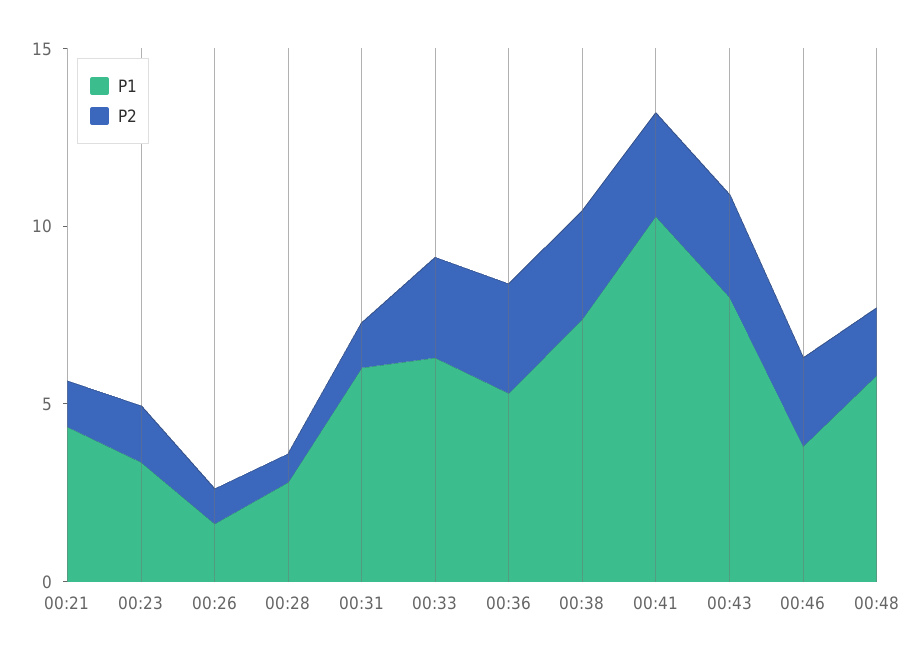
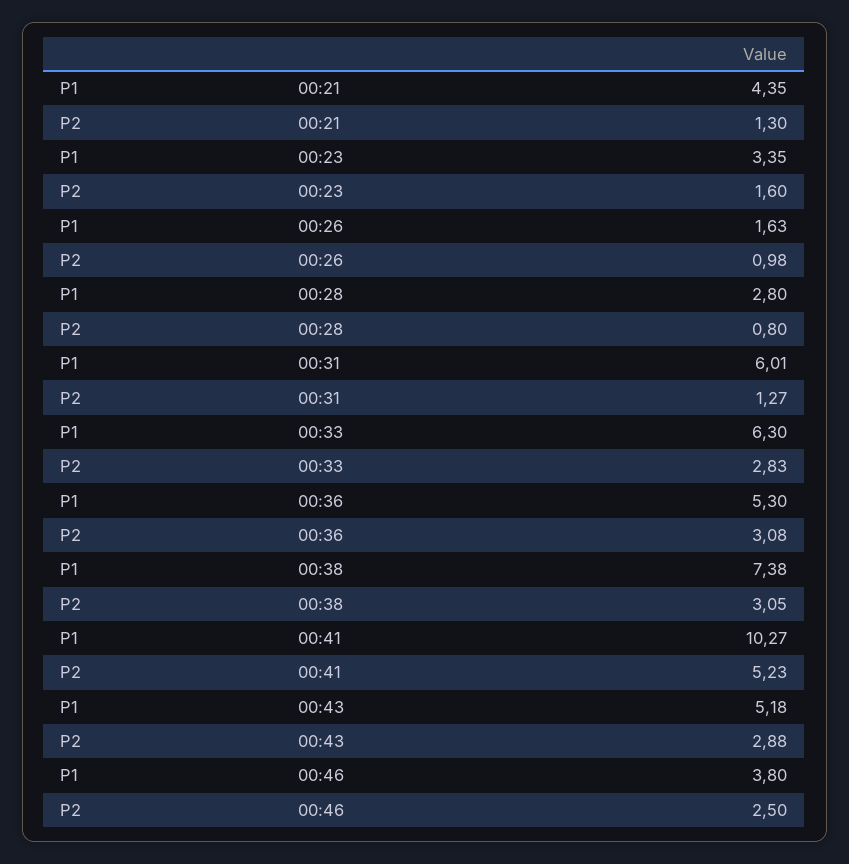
P2, 00:41: 3 -> 5.23
P1, 00:43: 8 -> 5.18
P1, 00:48: 6 -> none
P2, 00:48: 2 -> none

